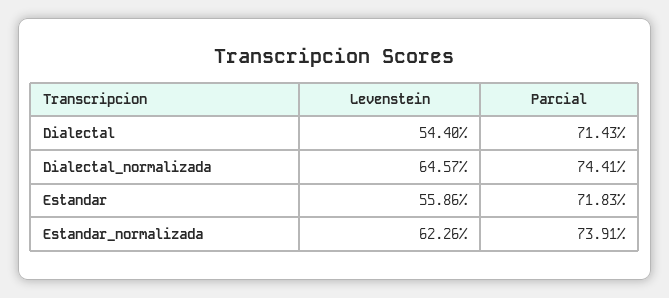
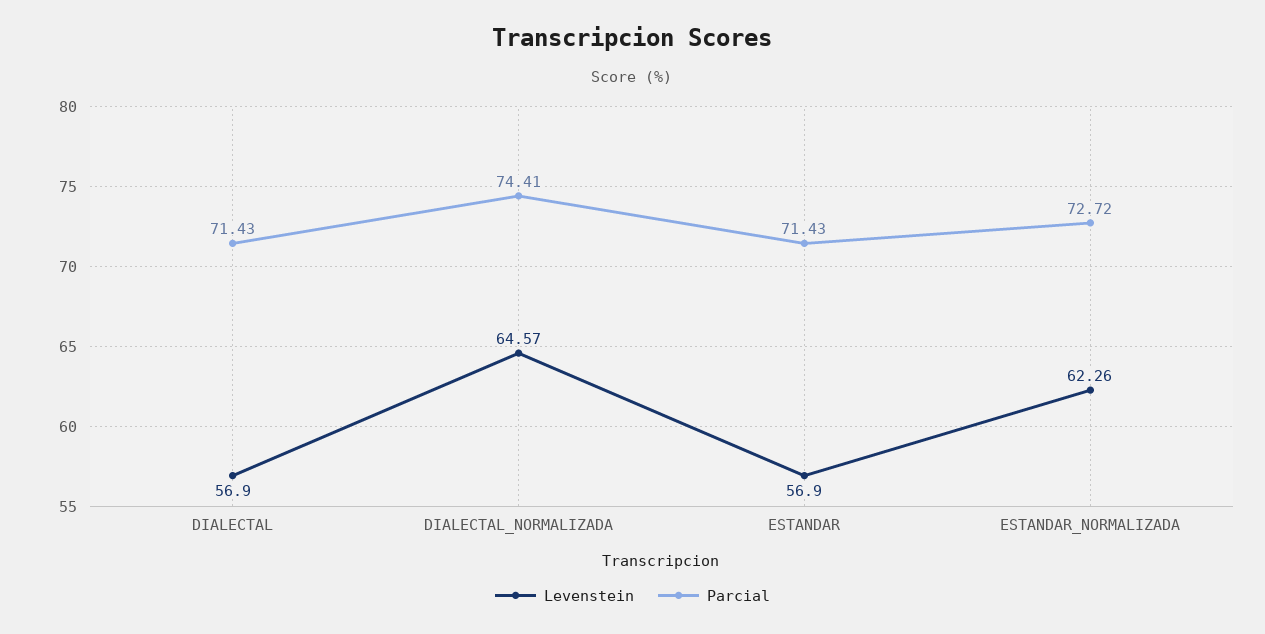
Levenstein, Dialectal: 54.4 -> 56.9
Levenstein, Estandar: 55.86 -> 56.9
Parcial, Estandar: 71.83 -> 71.43
Parcial, Estandar_normalizada: 73.91 -> 72.72

